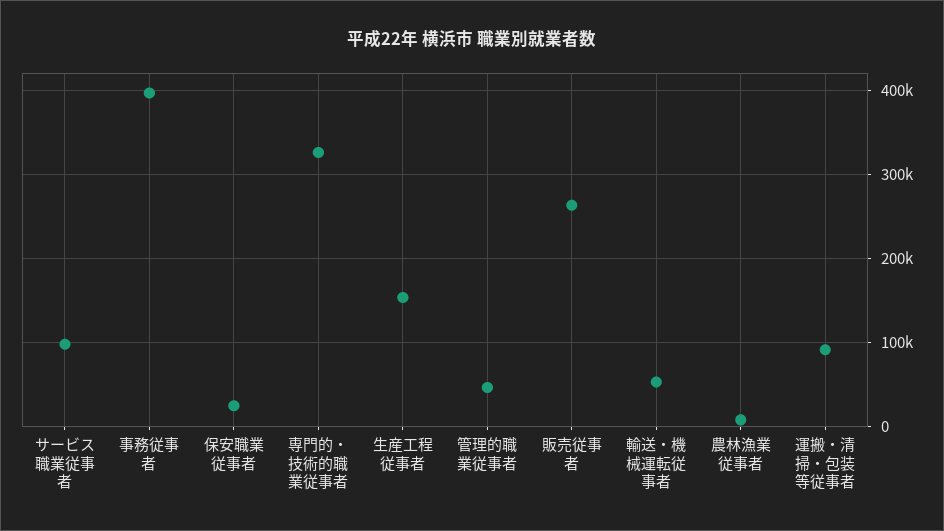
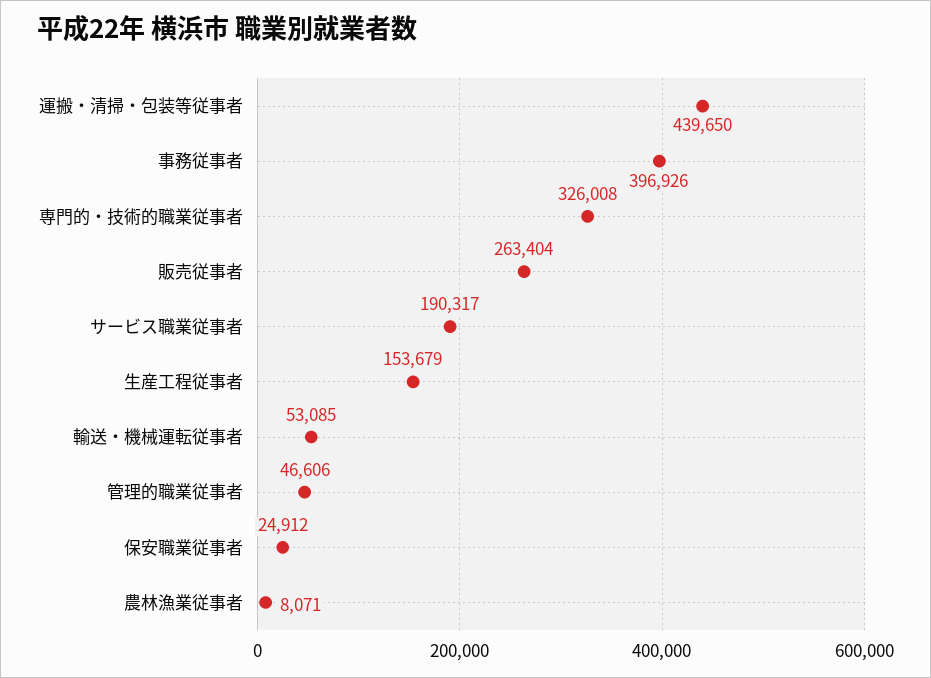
サービス職業従事者: 100000 -> 190317
運搬・清掃・包装等従事者: 90000 -> 439650

